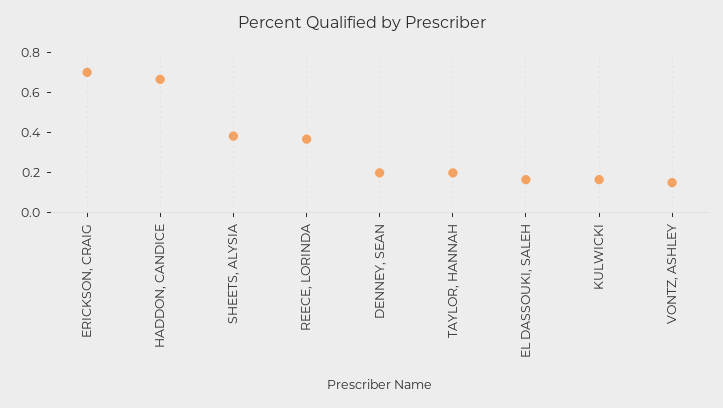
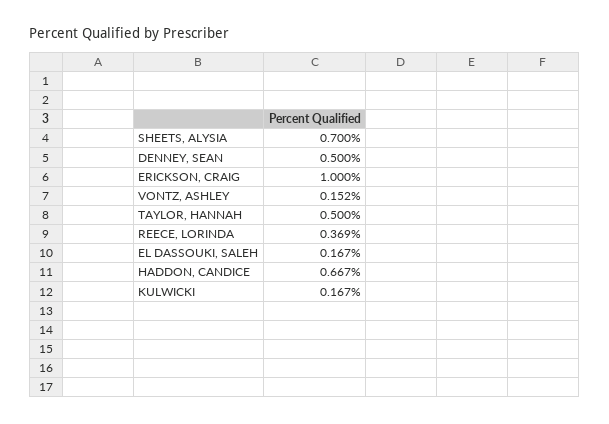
ERICKSON, CRAIG: 0.7 -> 1
SHEETS, ALYSIA: 0.4 -> 0.7
DENNEY, SEAN: 0.2 -> 0.5
TAYLOR, HANNAH: 0.2 -> 0.5

